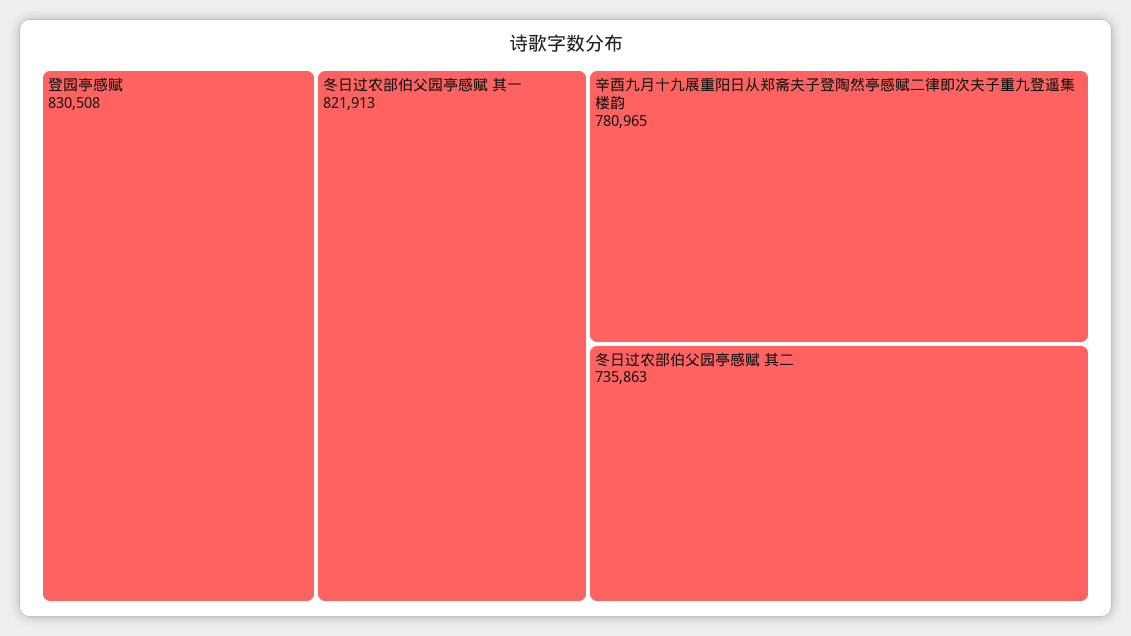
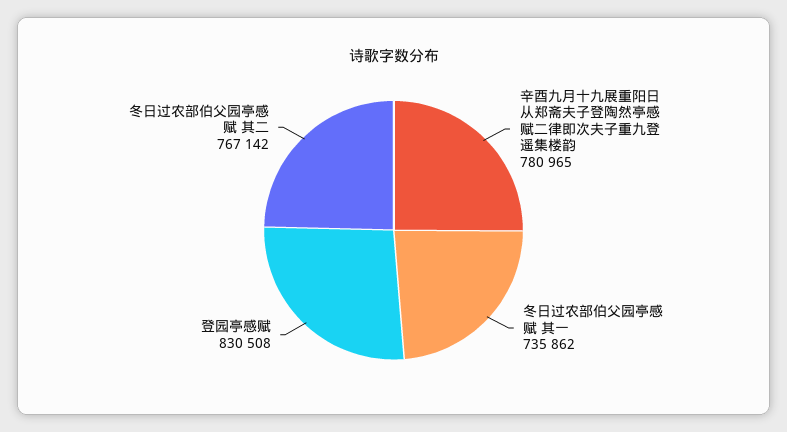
冬日过农部伯父园亭感赋 其一: 821913 -> 735862
冬日过农部伯父园亭感赋 其二: 735863 -> 767142

